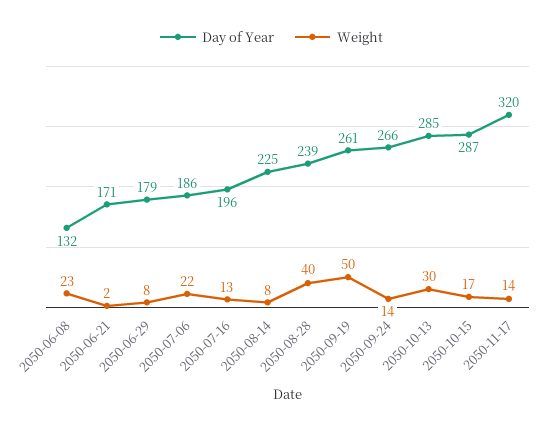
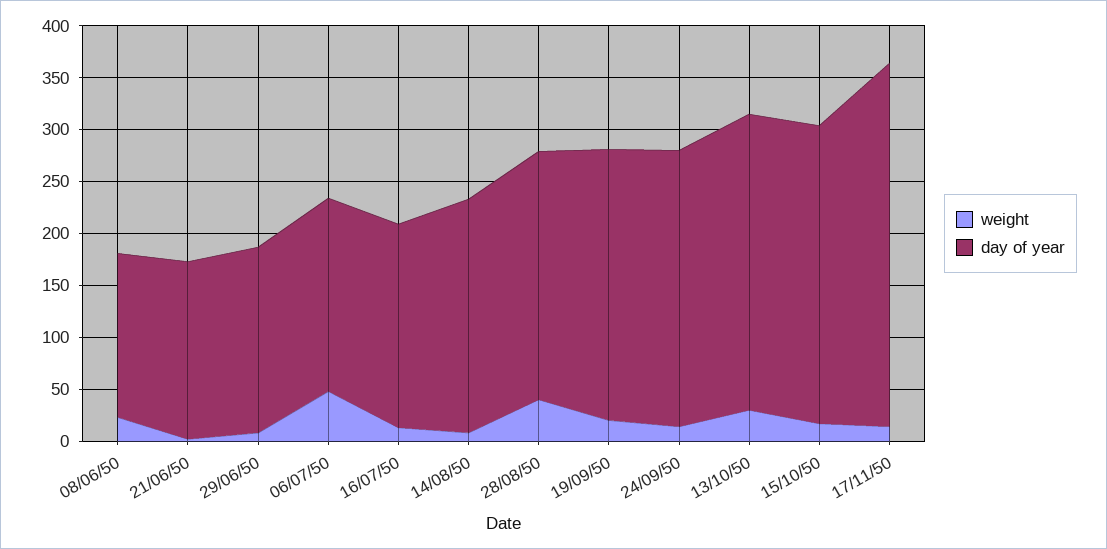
Day of Year, 2050-06-08: 132 -> 160
Weight, 2050-07-06: 22 -> 50
Weight, 2050-09-19: 50 -> 20
Day of Year, 2050-11-17: 320 -> 350

